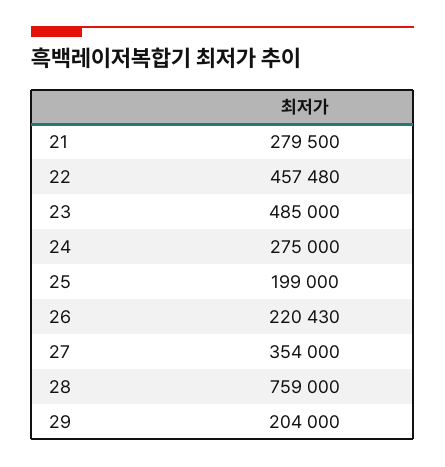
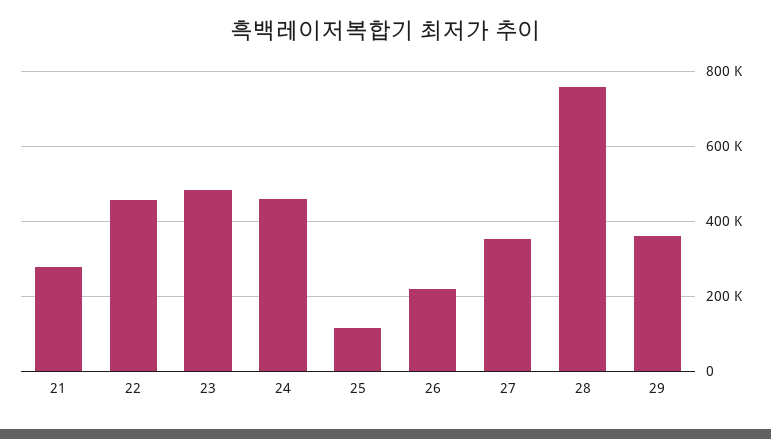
24: 275000 -> 460000
25: 199000 -> 120000
29: 204000 -> 360000

